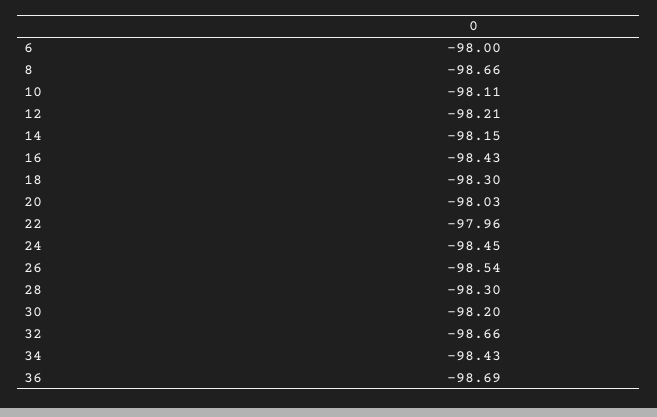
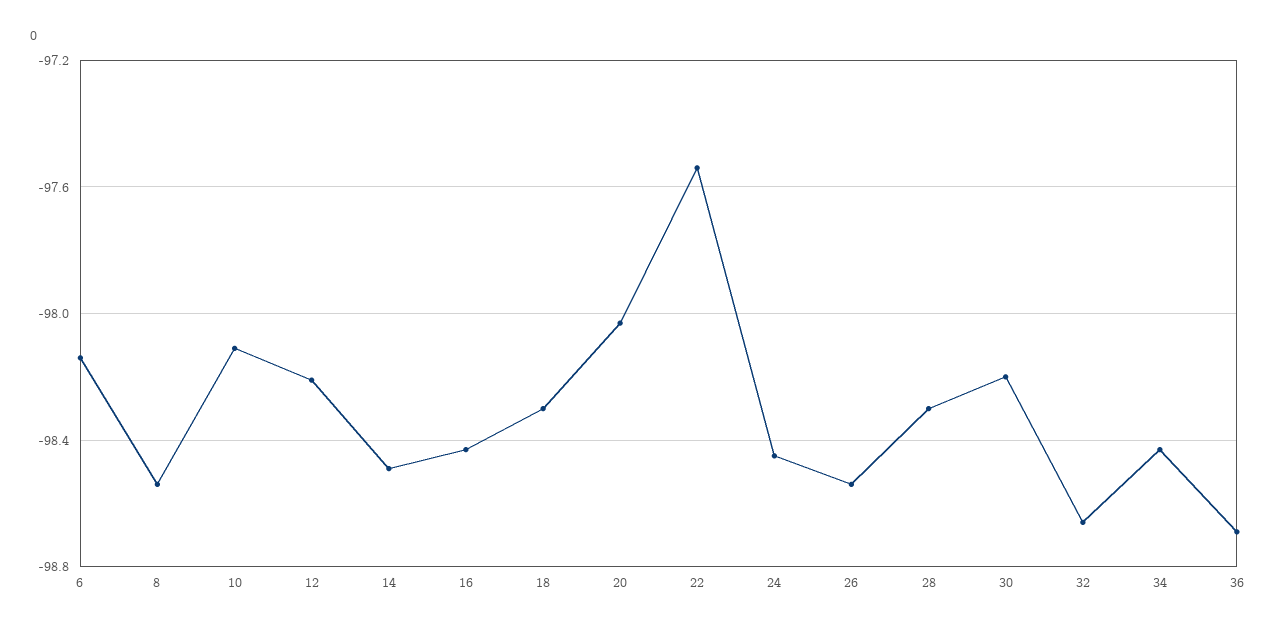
6: -98 -> -98.15
8: -98.66 -> -98.55
14: -98.15 -> -98.5
22: -97.96 -> -97.55

